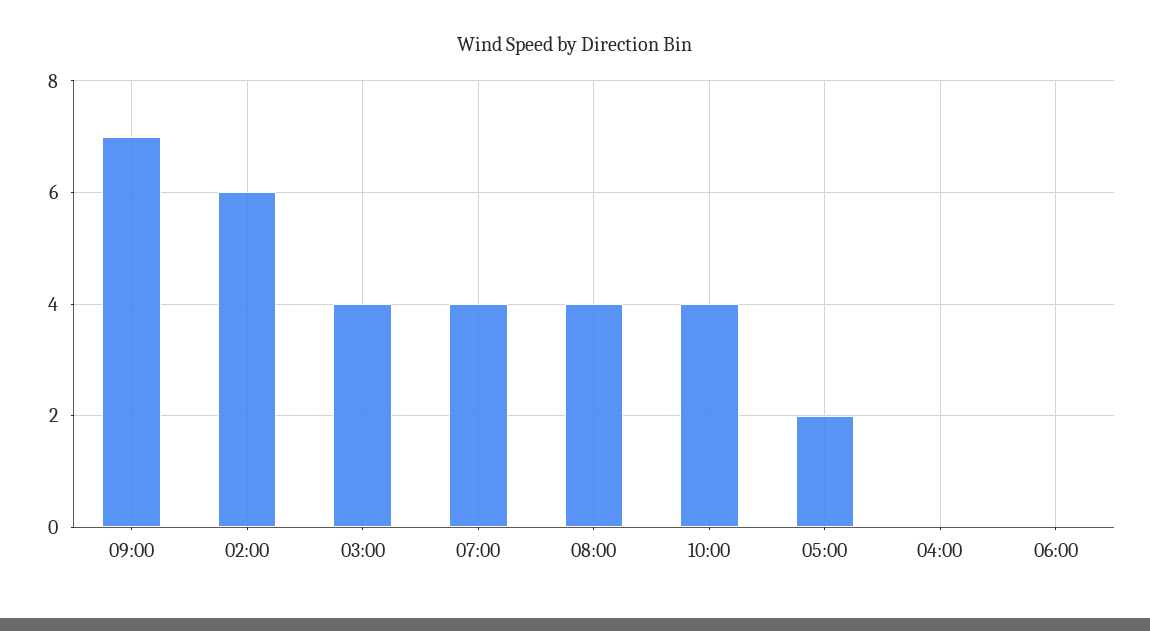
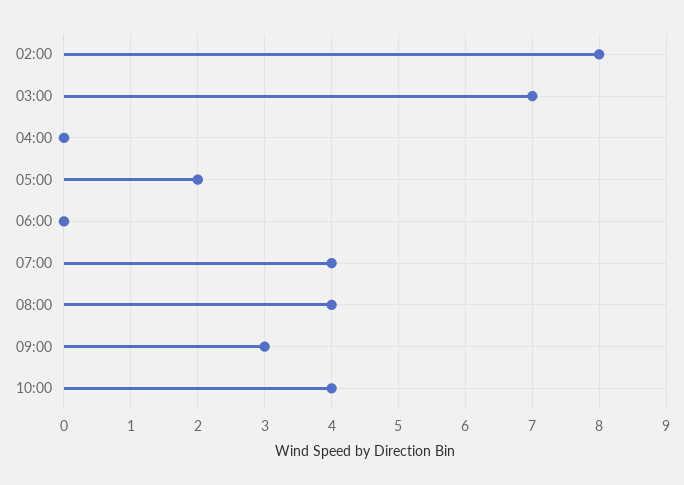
09:00: 7 -> 3
02:00: 6 -> 8
03:00: 4 -> 7

